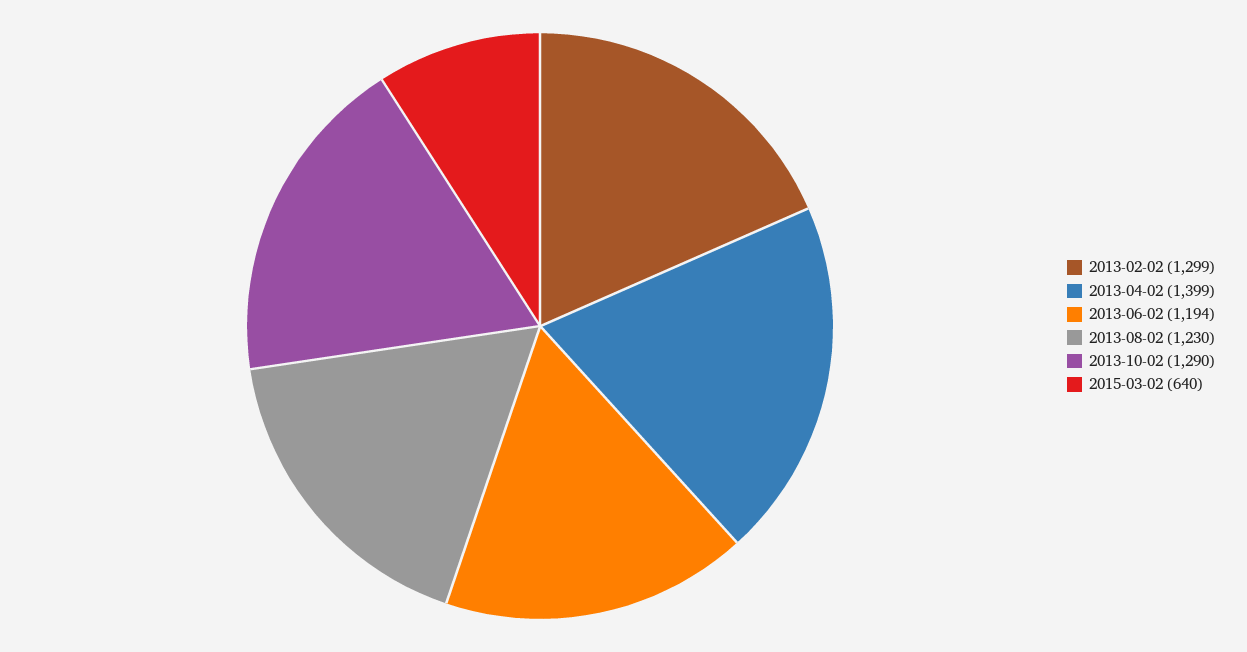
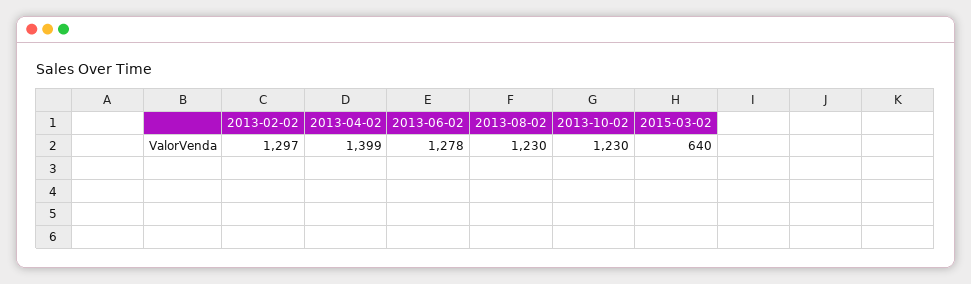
2013-02-02: 1299 -> 1297
2013-06-02: 1194 -> 1278
2013-10-02: 1290 -> 1230

